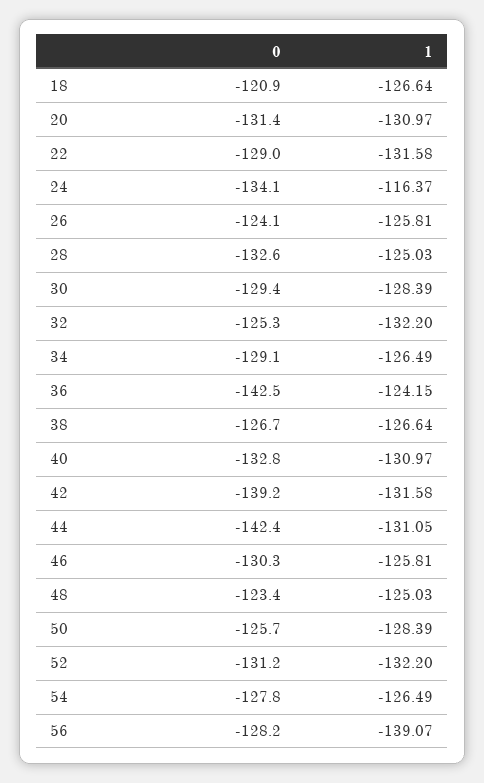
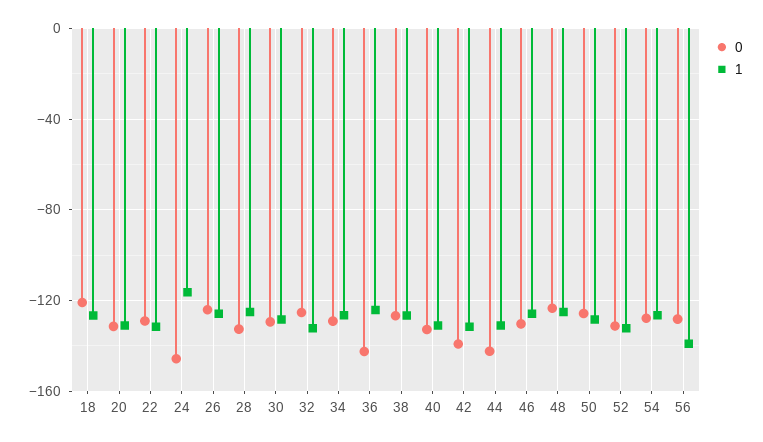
0, 24: -134.1 -> -145

